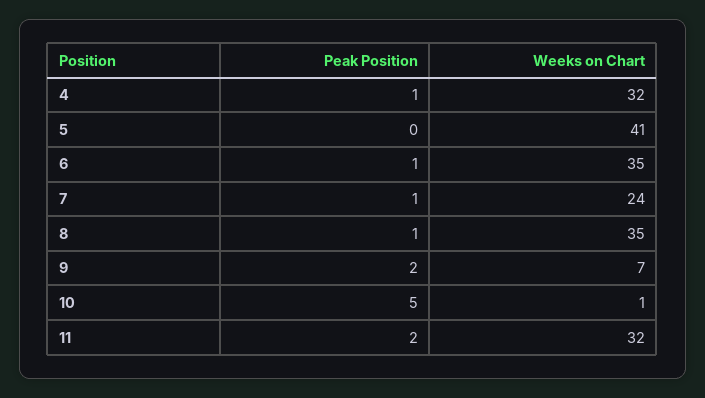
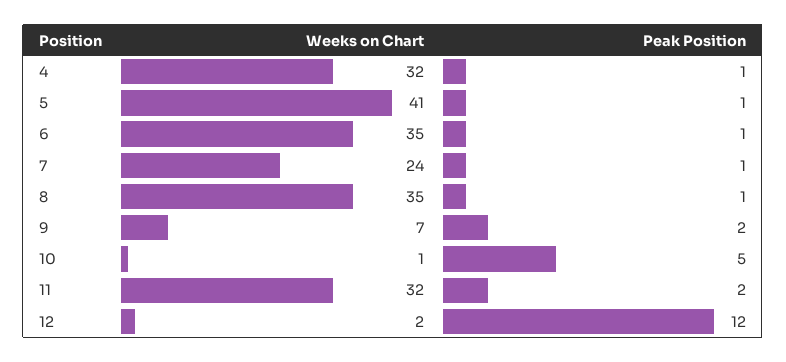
Peak Position, 5: 0 -> 1
Weeks on Chart, 12: none -> 2
Peak Position, 12: none -> 12

